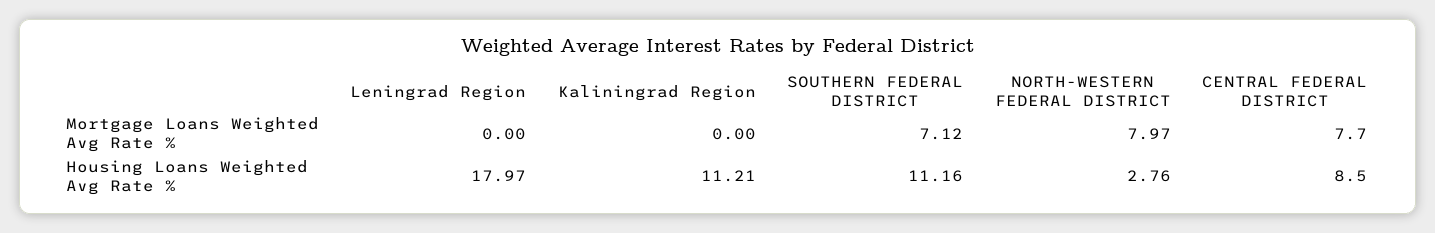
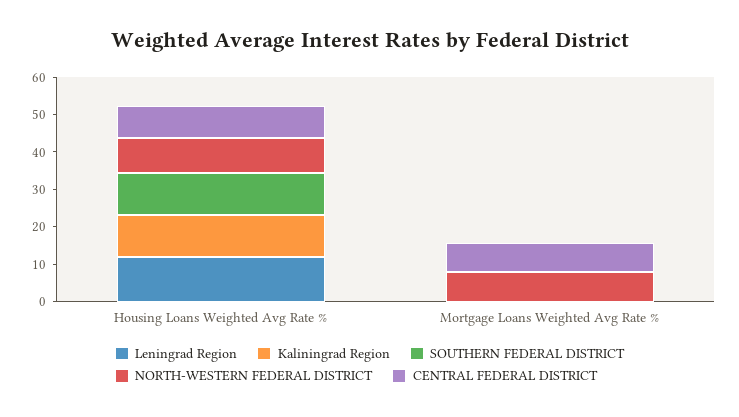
SOUTHERN FEDERAL DISTRICT, Mortgage Loans Weighted Avg Rate %: 7.12 -> 0
Leningrad Region, Housing Loans Weighted Avg Rate %: 17.97 -> 12.5
NORTH-WESTERN FEDERAL DISTRICT, Housing Loans Weighted Avg Rate %: 2.76 -> 10

